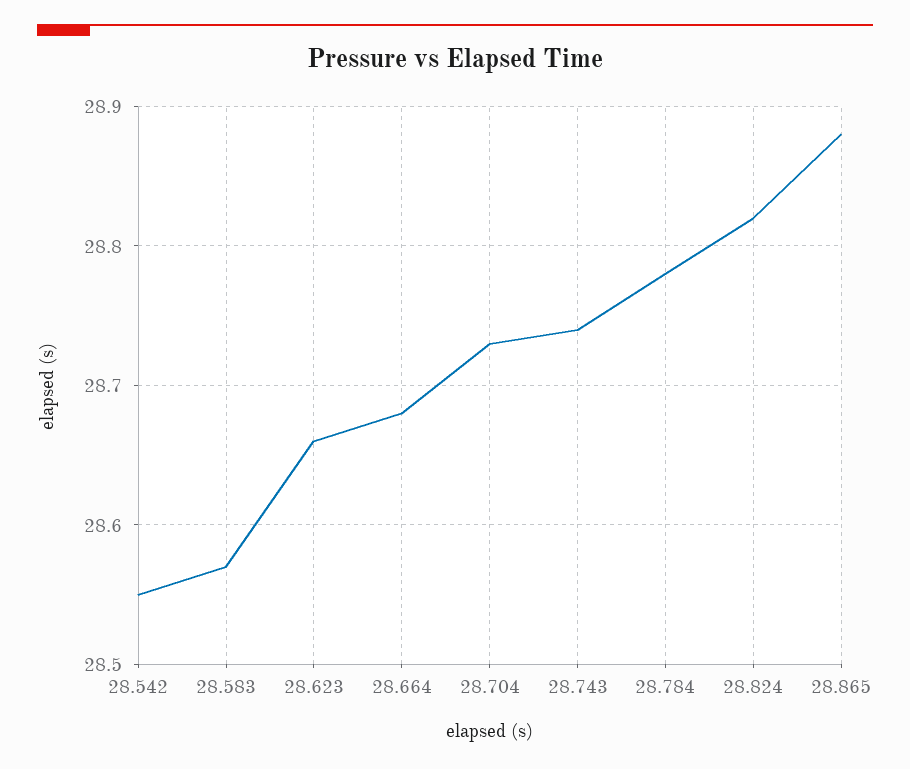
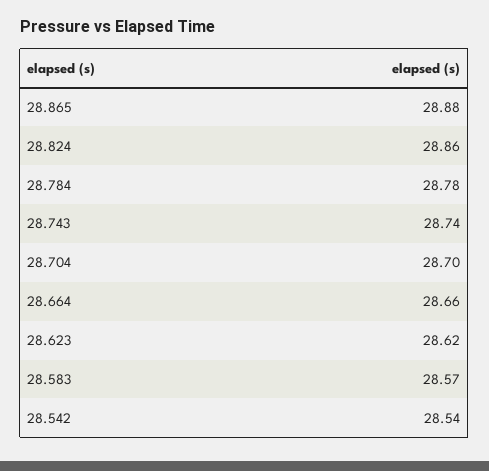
28.542: 28.55 -> 28.54
28.623: 28.66 -> 28.62
28.664: 28.68 -> 28.66
28.704: 28.73 -> 28.7
28.824: 28.82 -> 28.86

